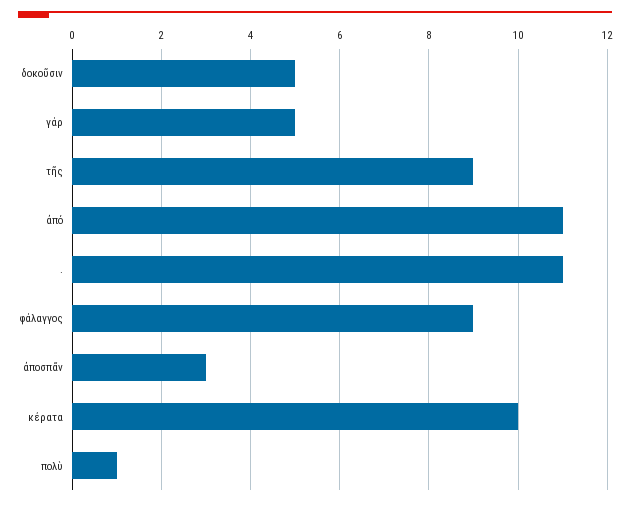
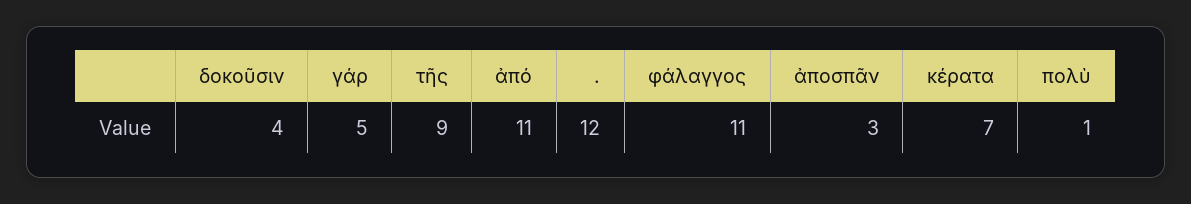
δοκοῦσιν: 5 -> 4
.: 11 -> 12
φάλαγγος: 9 -> 11
κέρατα: 10 -> 7

